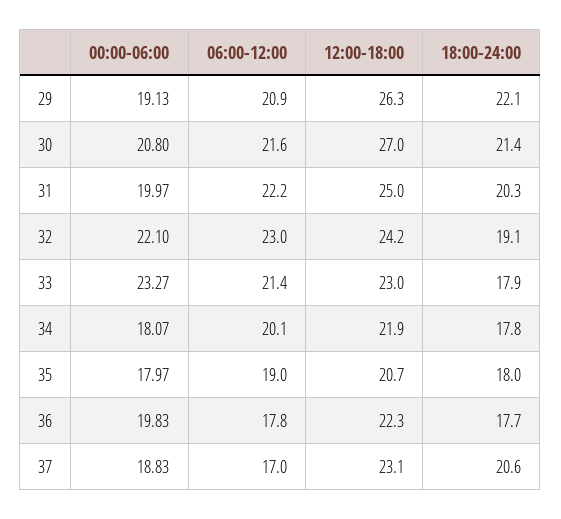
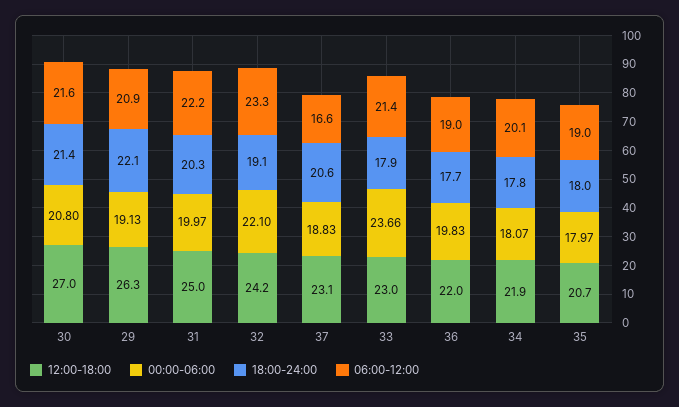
06:00-12:00, 32: 23 -> 23.3
00:00-06:00, 33: 23.27 -> 23.66
06:00-12:00, 36: 17.8 -> 19
12:00-18:00, 36: 22.3 -> 22
06:00-12:00, 37: 17 -> 16.6

